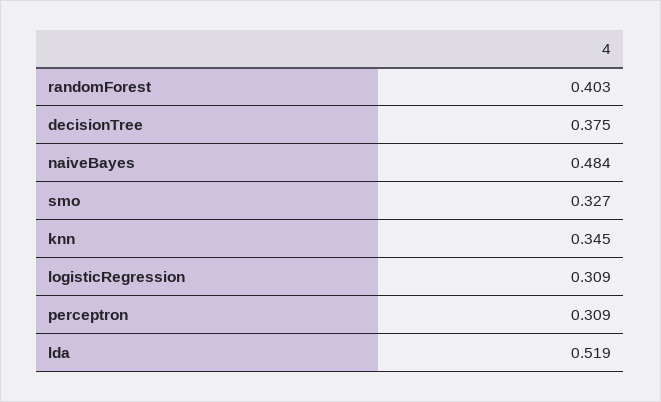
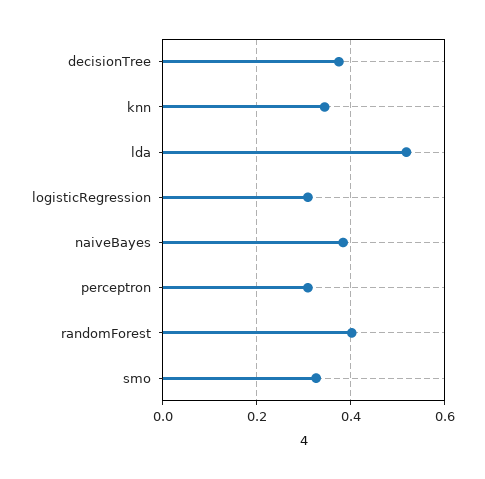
naiveBayes: 0.484 -> 0.38

